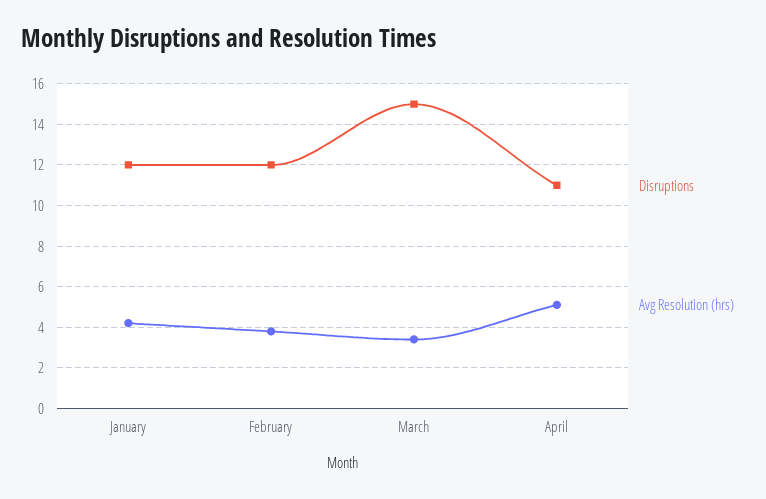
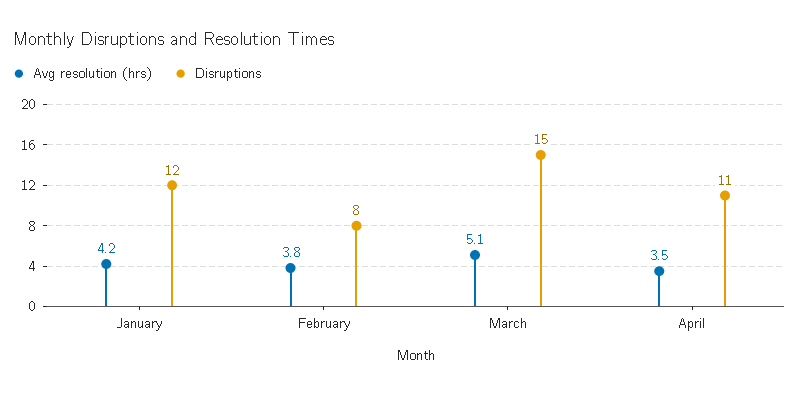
Disruptions, February: 12 -> 8
Avg Resolution (hrs), March: 3.5 -> 5.1
Avg Resolution (hrs), April: 5 -> 3.5

